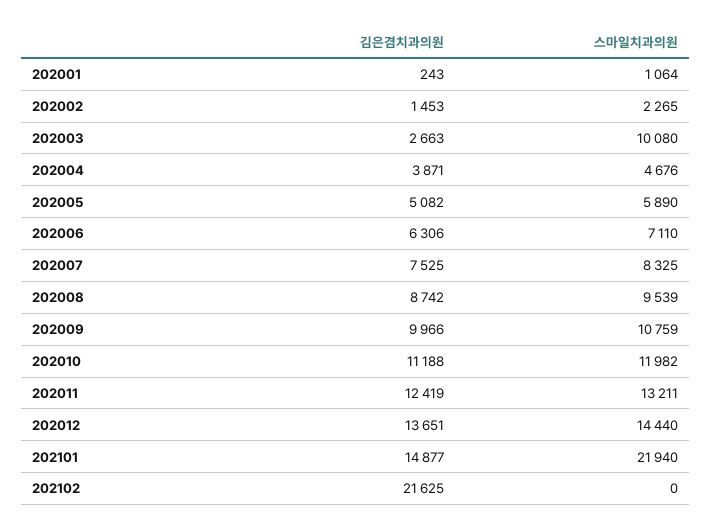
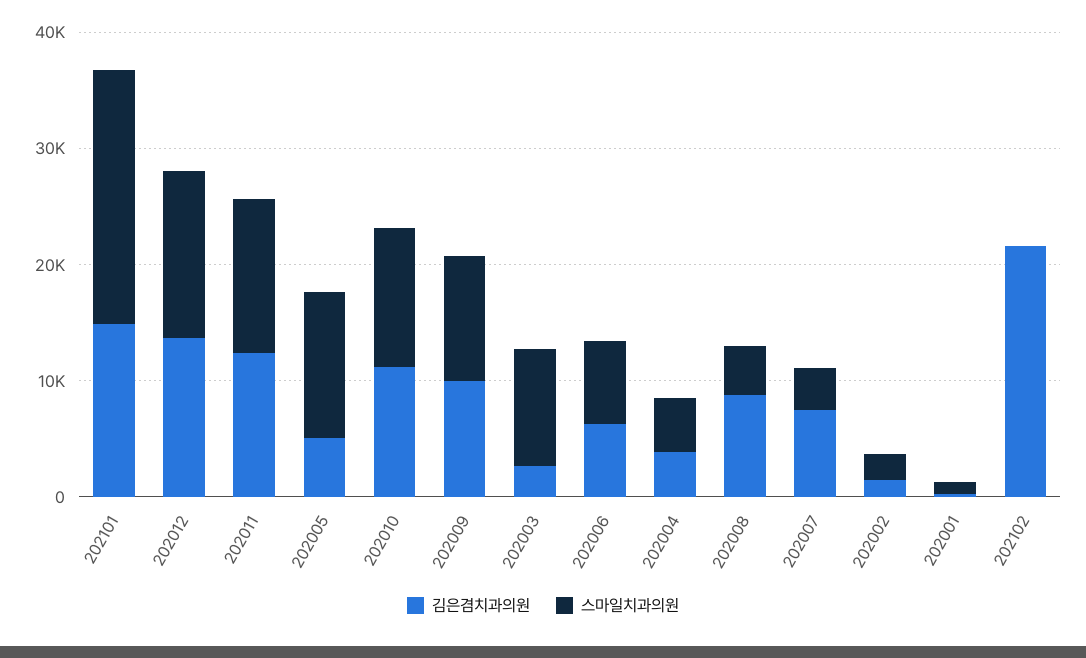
스마일치과의원, 202005: 5890 -> 12000
스마일치과의원, 202007: 8325 -> 4000
스마일치과의원, 202008: 9539 -> 4000

